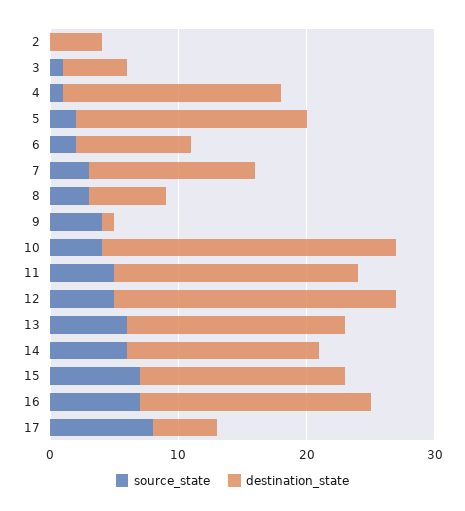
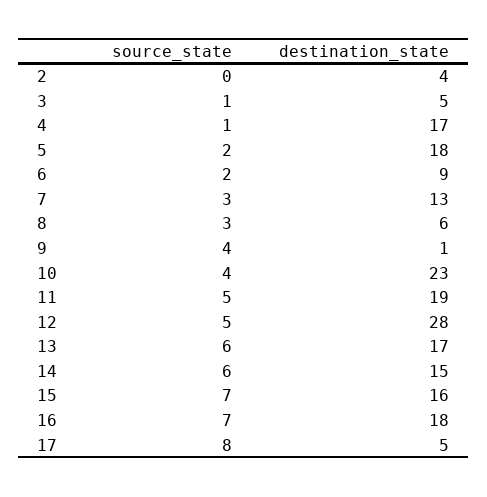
destination_state, 12: 22 -> 28

